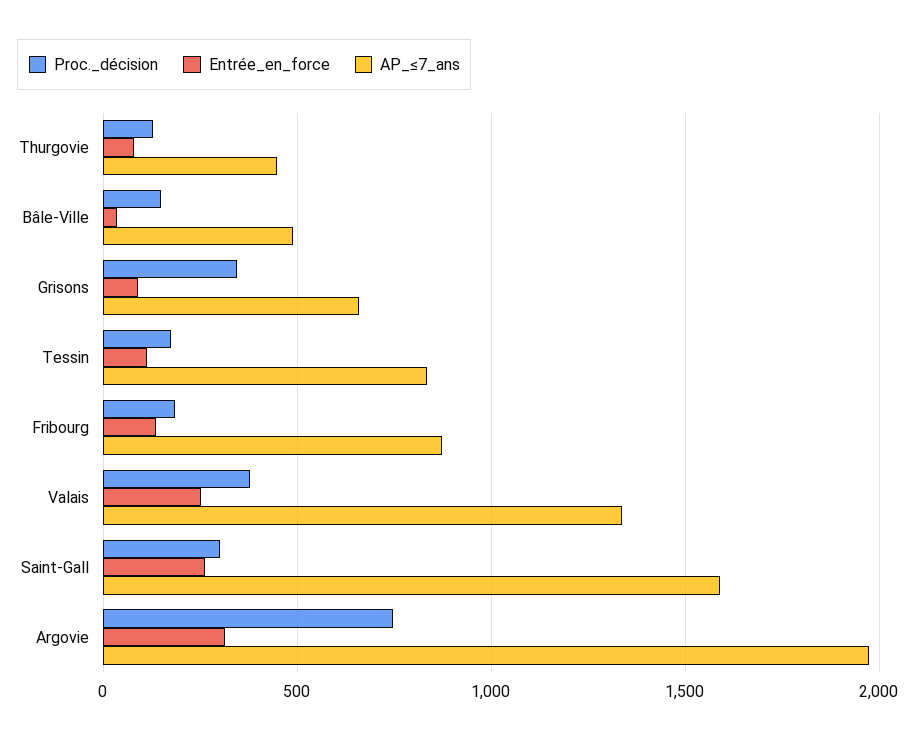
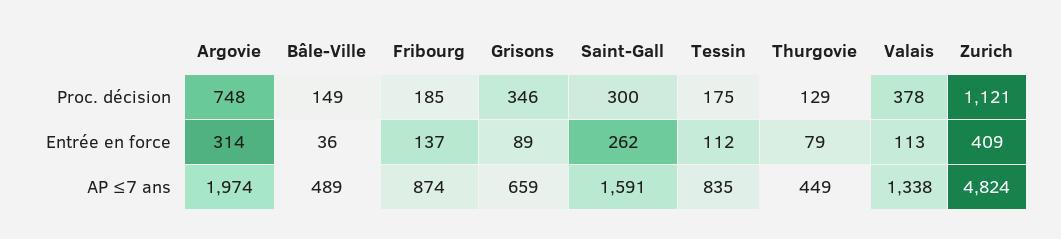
Entrée_en_force, Valais: 250 -> 113
Proc._décision, Zurich: none -> 1121
Entrée_en_force, Zurich: none -> 409
AP_≤7_ans, Zurich: none -> 4824

